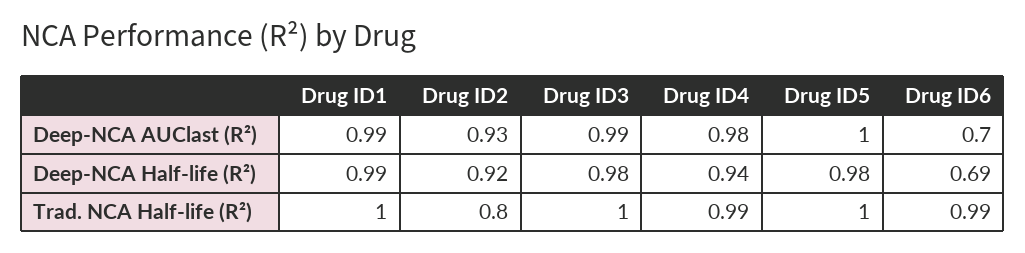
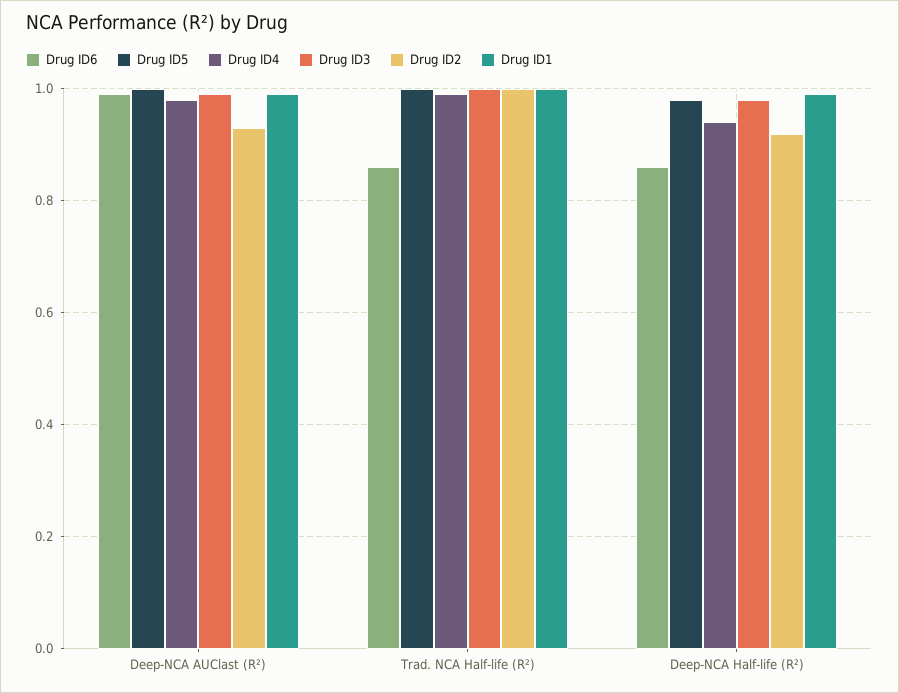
Drug ID6, Deep-NCA AUClast (R²): 0.7 -> 1
Drug ID6, Deep-NCA Half-life (R²): 0.69 -> 0.85
Drug ID2, Trad. NCA Half-life (R²): 0.8 -> 1
Drug ID6, Trad. NCA Half-life (R²): 0.99 -> 0.85

